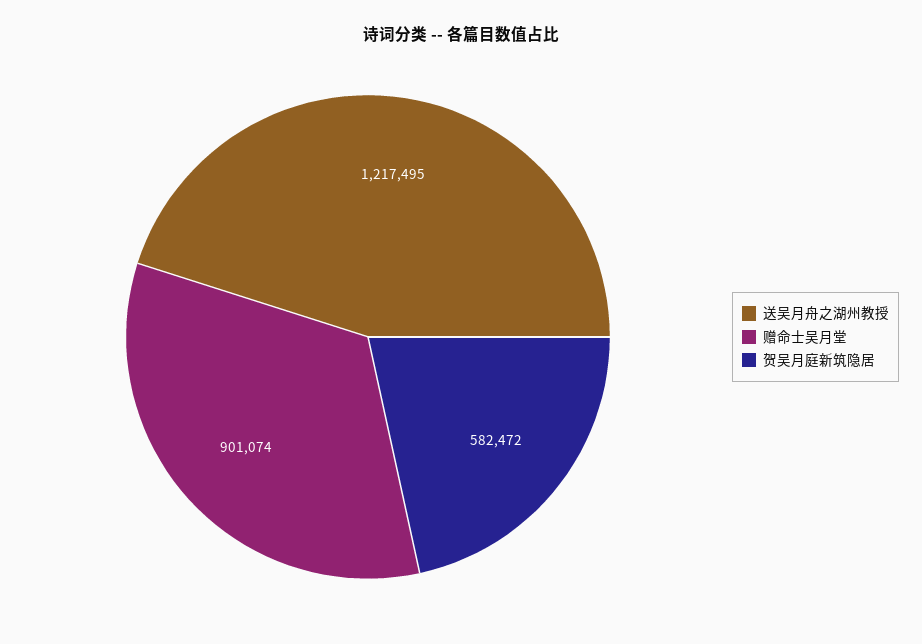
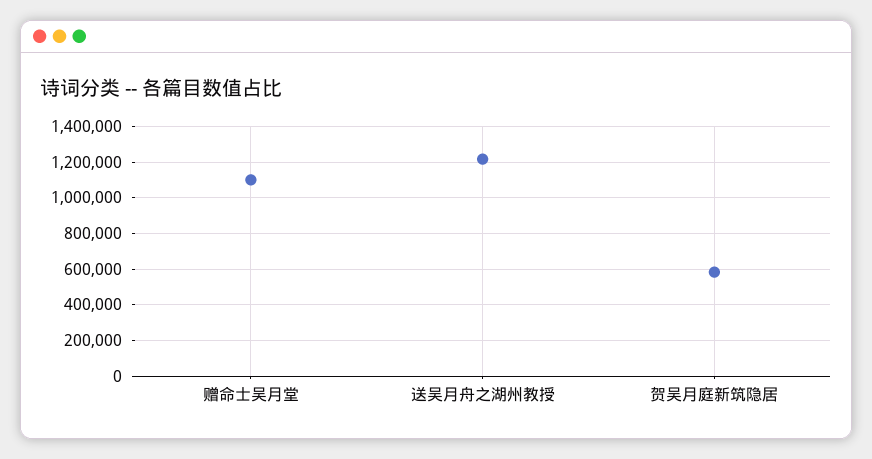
赠命士吴月堂: 901074 -> 1100000

